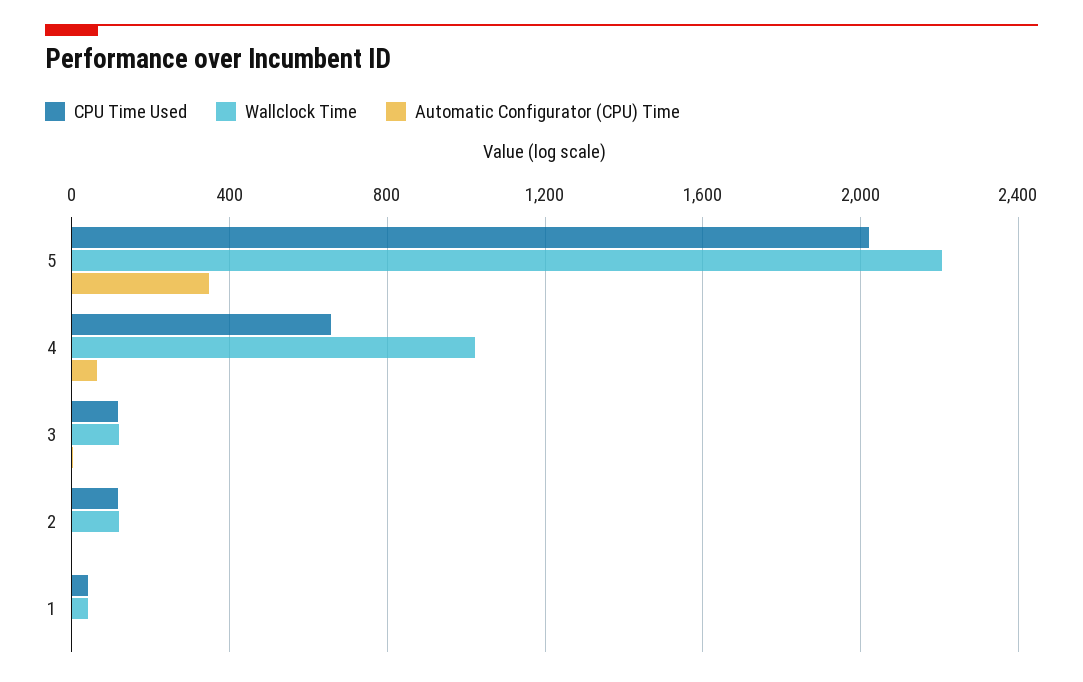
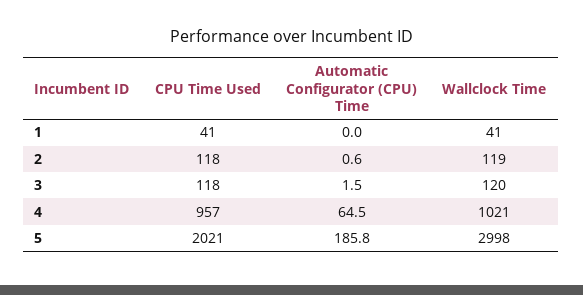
Wallclock Time, 5: 2200 -> 2998
Automatic Configurator (CPU) Time, 5: 350 -> 185.8
CPU Time Used, 4: 650 -> 957

